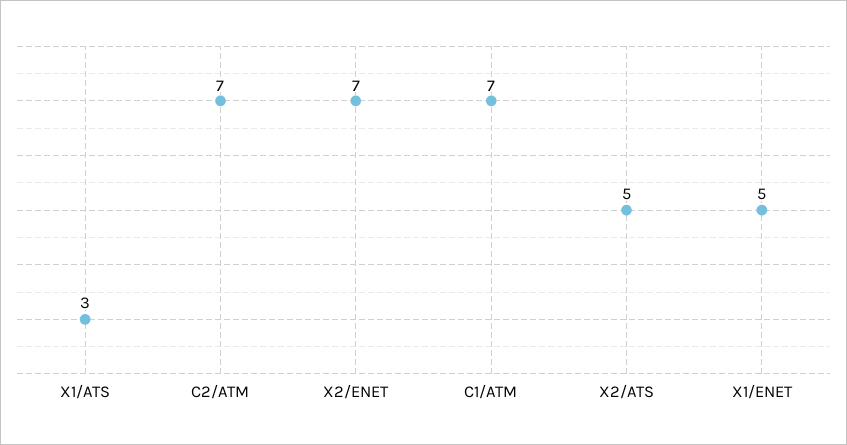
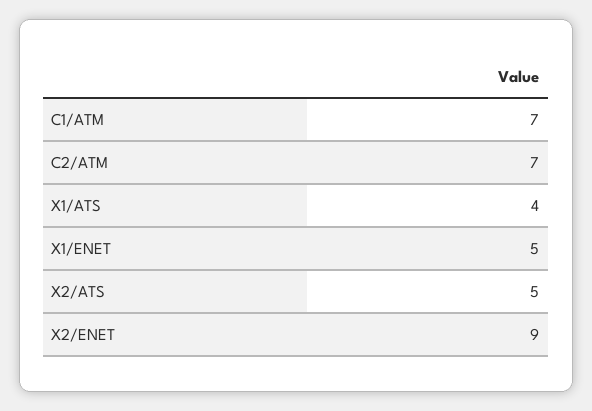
X1/ATS: 3 -> 4
X2/ENET: 7 -> 9

